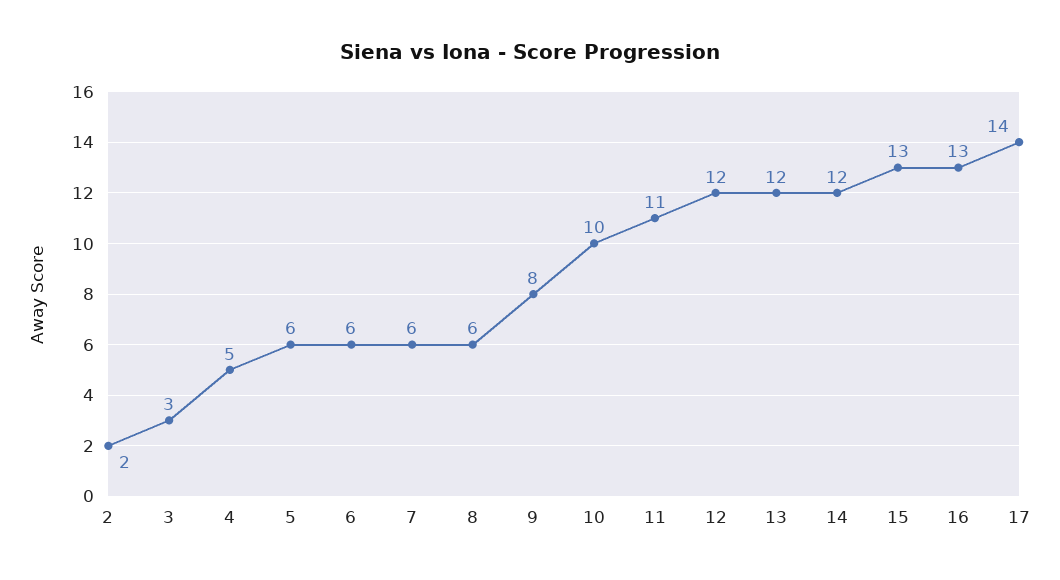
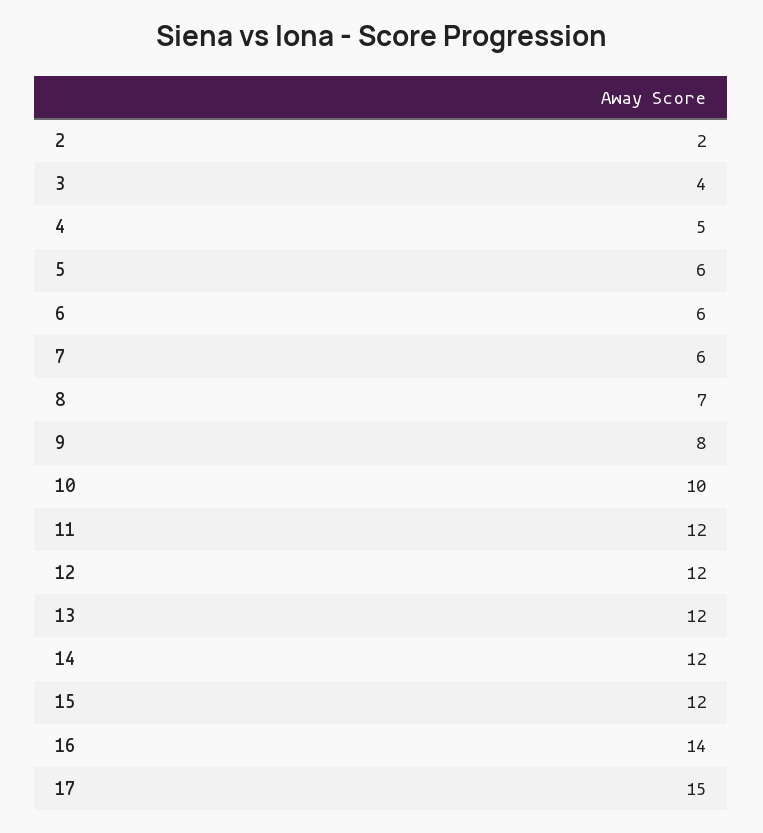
3: 3 -> 4
8: 6 -> 7
11: 11 -> 12
15: 13 -> 12
16: 13 -> 14
17: 14 -> 15

